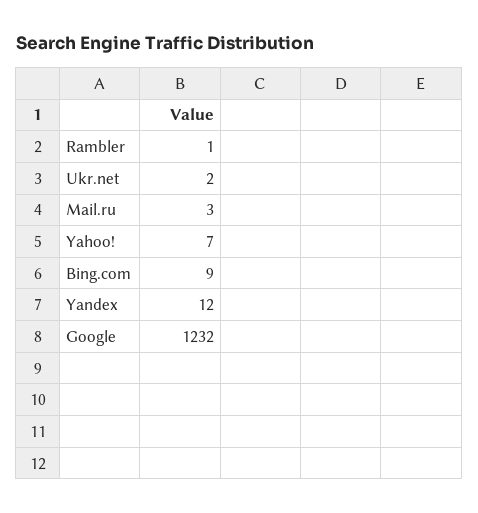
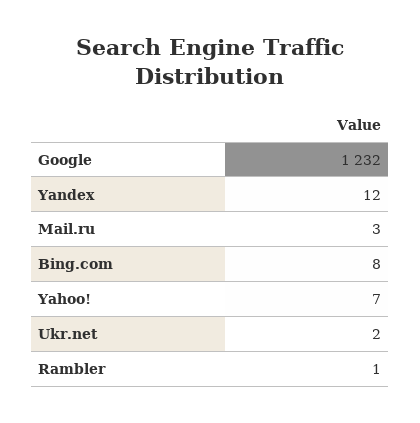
Bing.com: 9 -> 8

